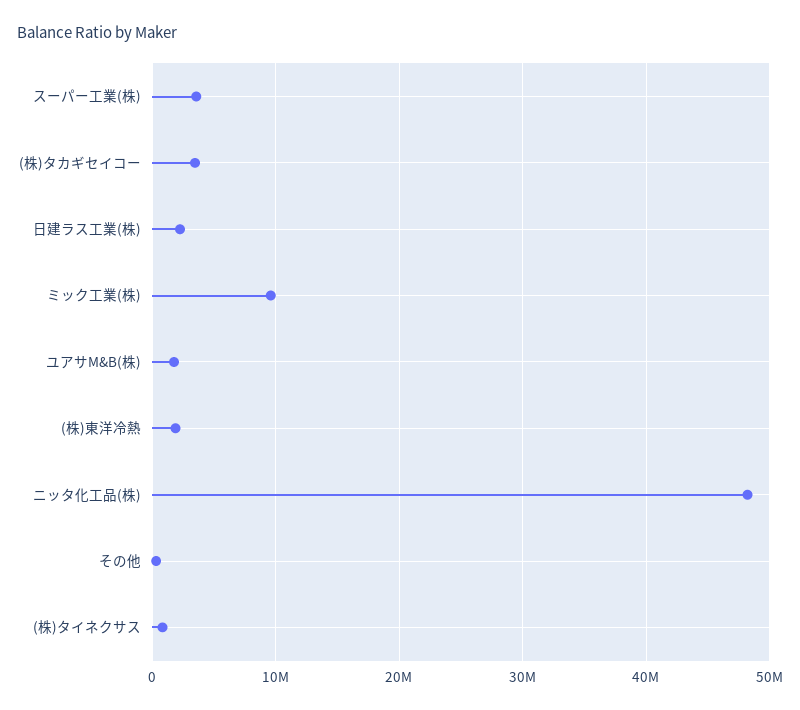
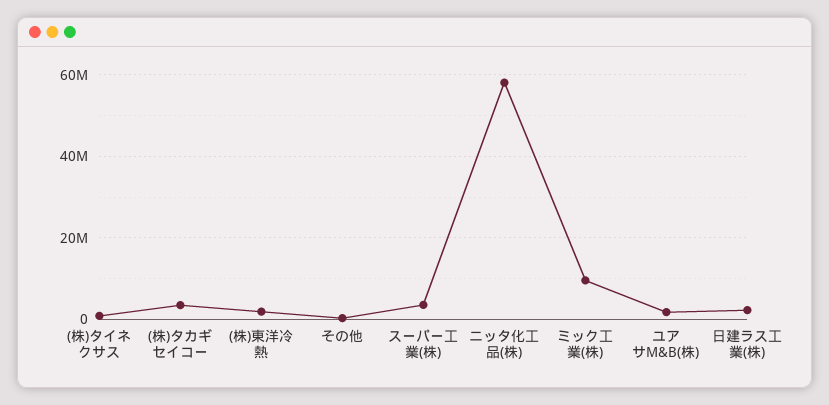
ニッタ化工品(株): 48000000 -> 58000000

